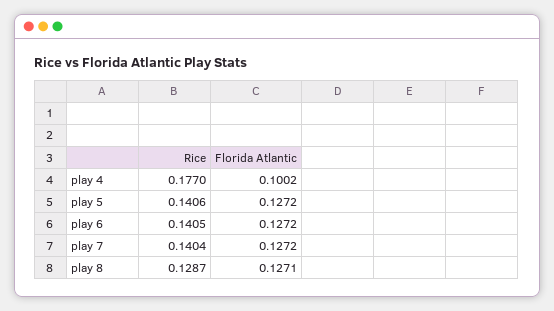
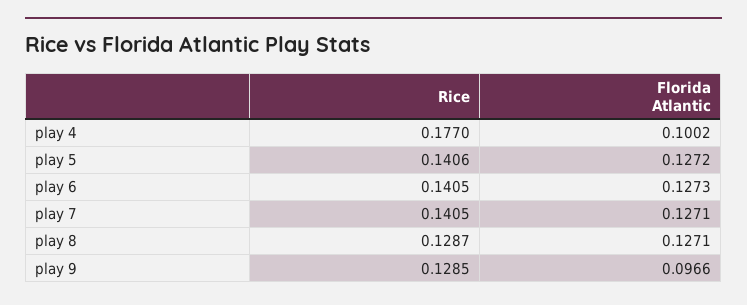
Florida Atlantic, play 6: 0.1272 -> 0.1273
Rice, play 7: 0.1404 -> 0.1405
Florida Atlantic, play 7: 0.1272 -> 0.1271
Rice, play 9: none -> 0.1285
Florida Atlantic, play 9: none -> 0.0966

